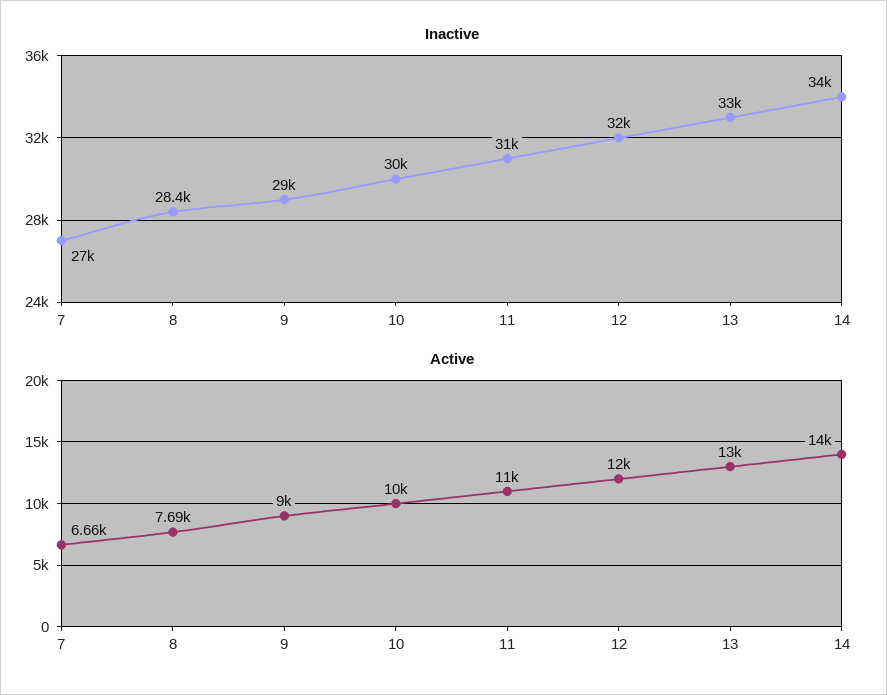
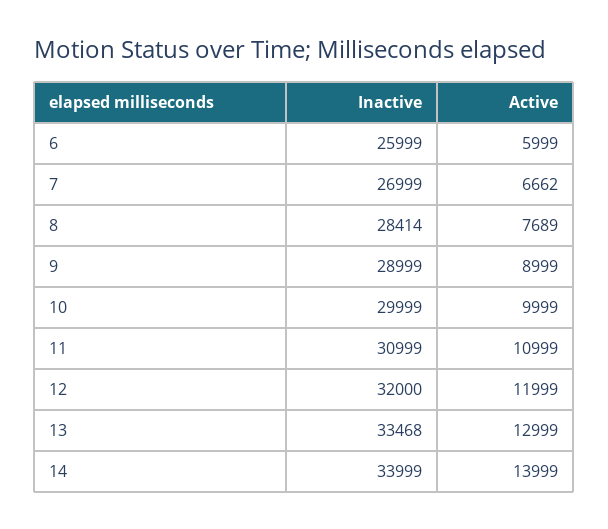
Inactive, 13: 33000 -> 33468
Inactive, 6: none -> 25999
Active, 6: none -> 5999

